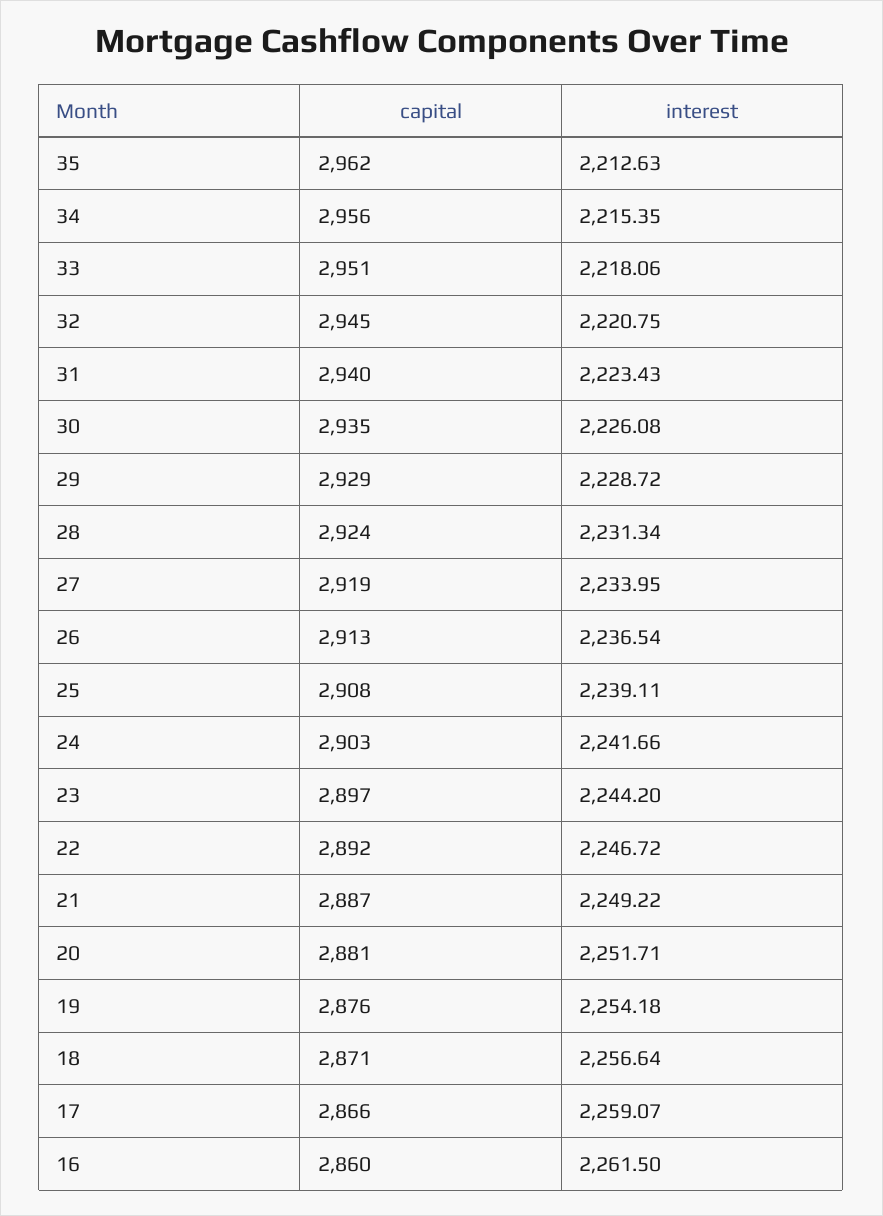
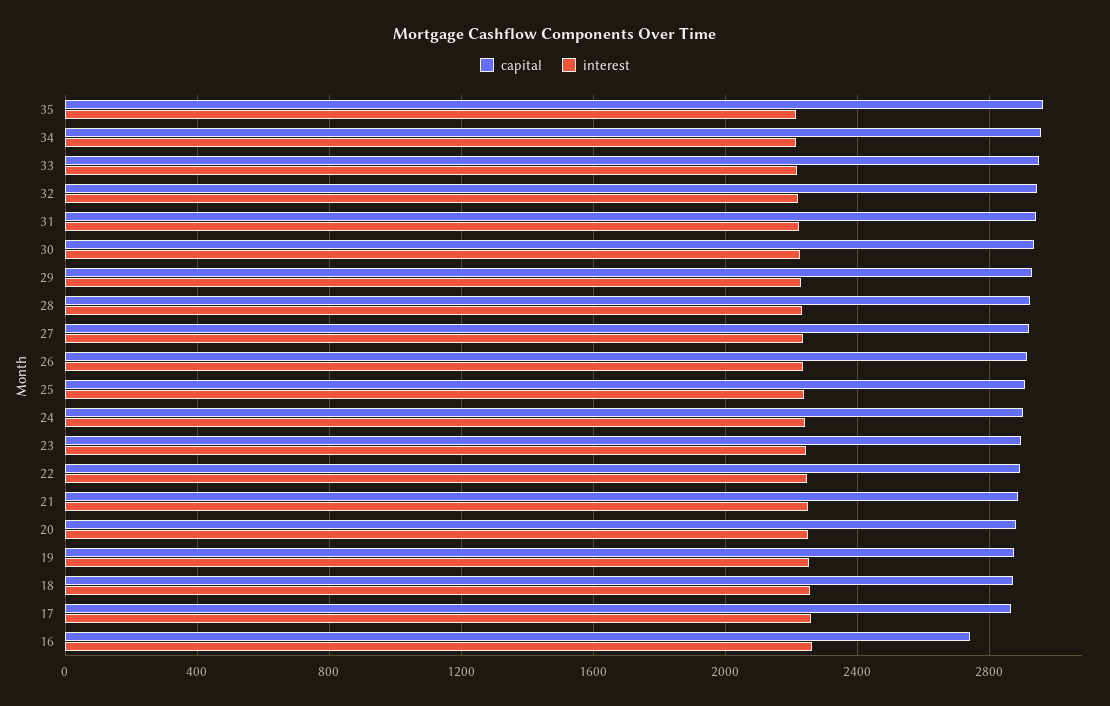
capital, 16: 2860 -> 2750

